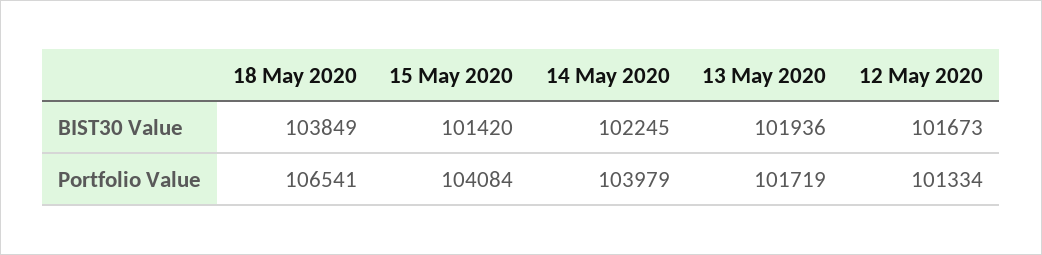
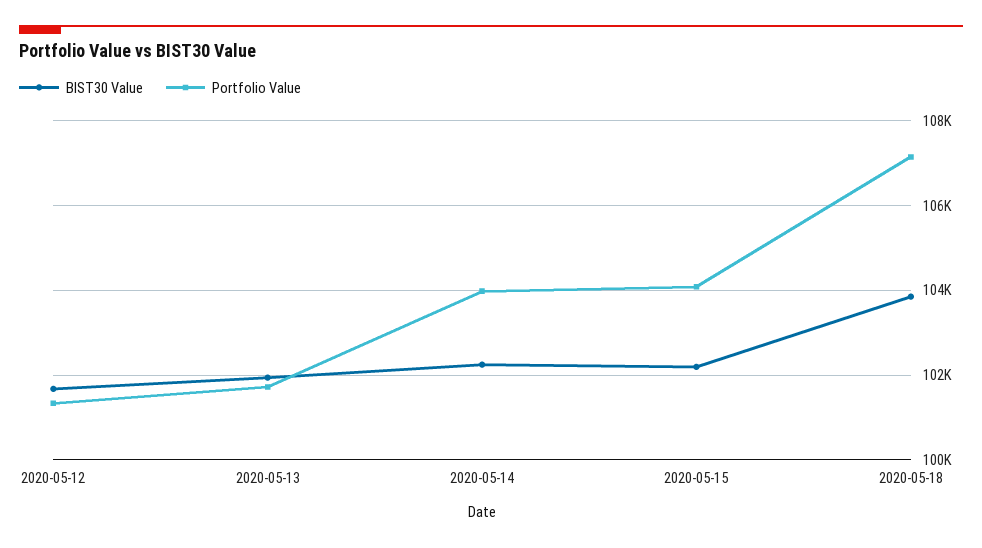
BIST30 Value, 15 May 2020: 101420 -> 102200
Portfolio Value, 18 May 2020: 106541 -> 107200

